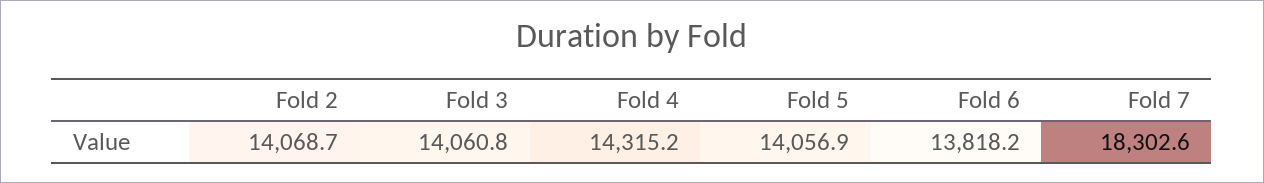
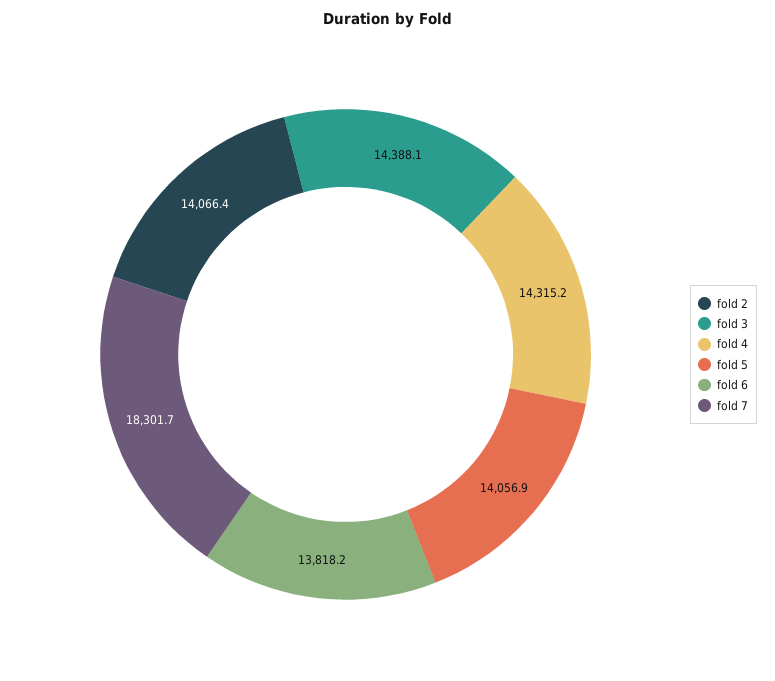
Fold 2: 14068.7 -> 14066.4
Fold 3: 14060.8 -> 14388.1
Fold 7: 18302.6 -> 18301.7

